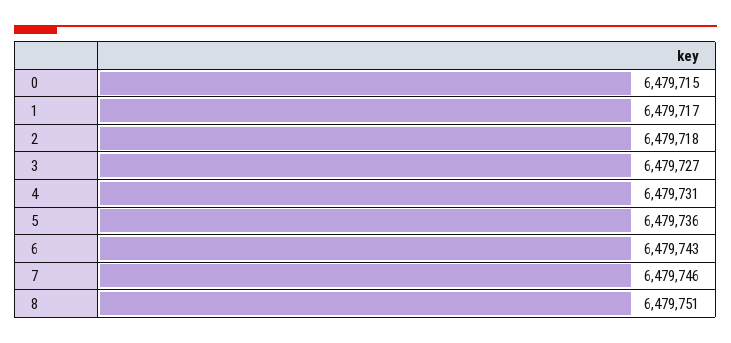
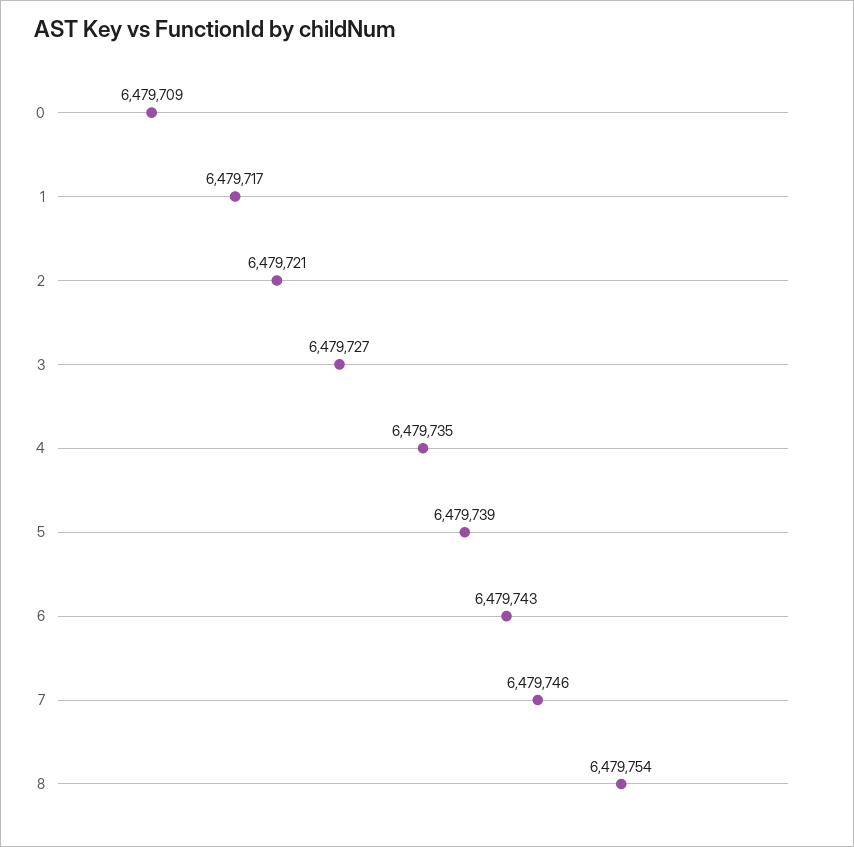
0: 6479715 -> 6479709
2: 6479718 -> 6479721
4: 6479731 -> 6479735
5: 6479736 -> 6479739
8: 6479751 -> 6479754

